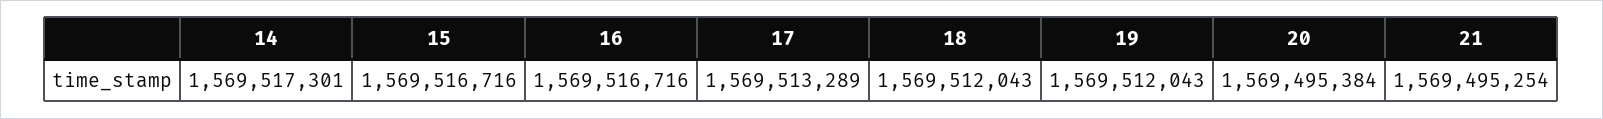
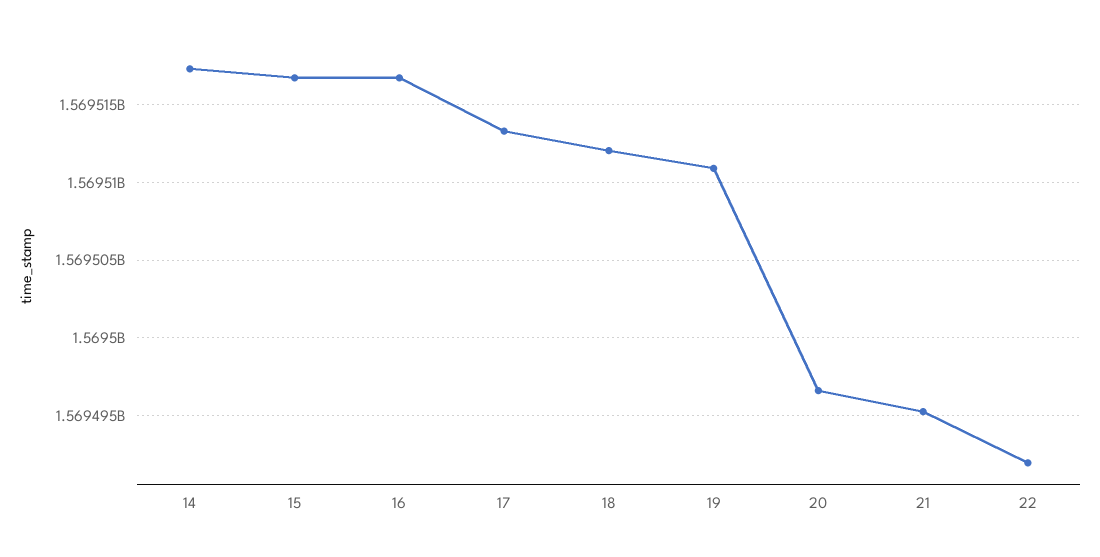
19: 1569512043 -> 1569511000
20: 1569495384 -> 1569496500
22: none -> 1569492000

